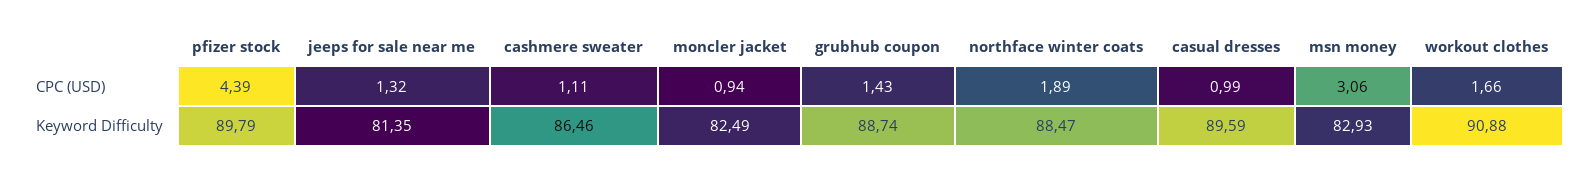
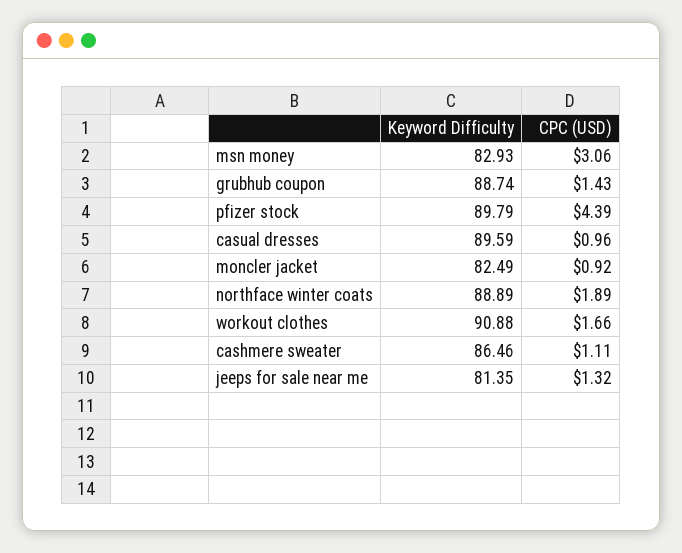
moncler jacket, CPC (USD): 0.94 -> 0.92
casual dresses, CPC (USD): 0.99 -> 0.96
northface winter coats, Keyword Difficulty: 88.47 -> 88.89

